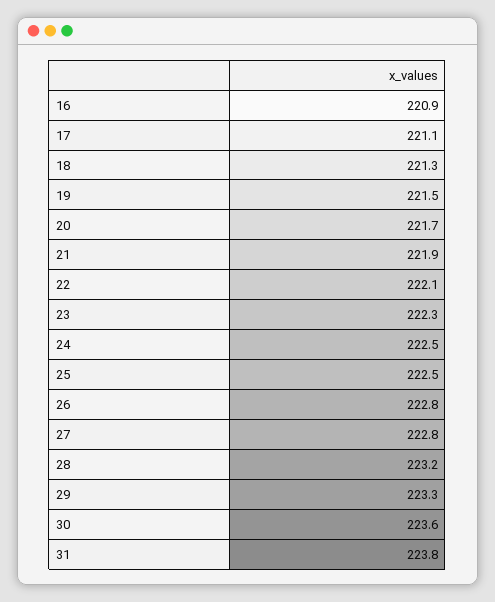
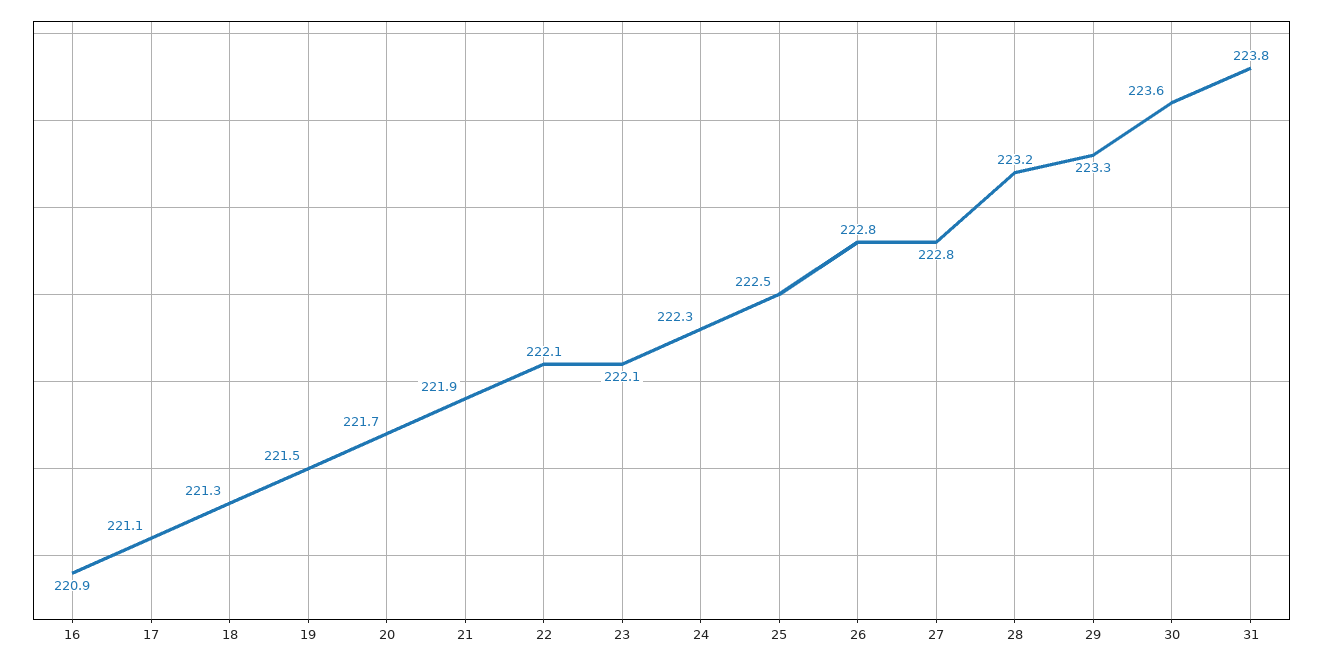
23: 222.3 -> 222.1
24: 222.5 -> 222.3

